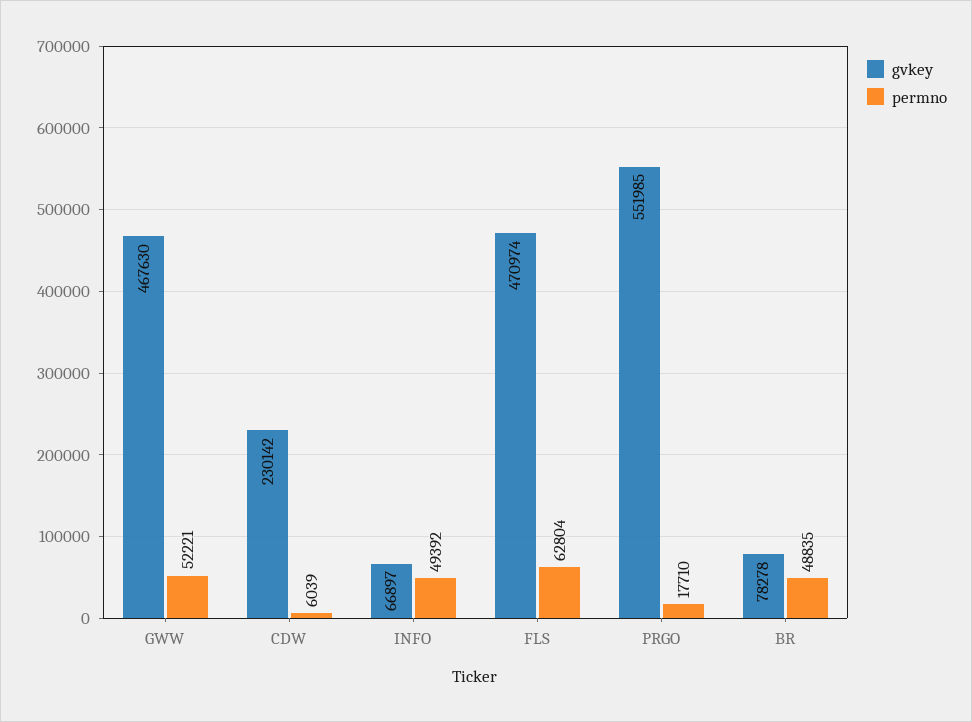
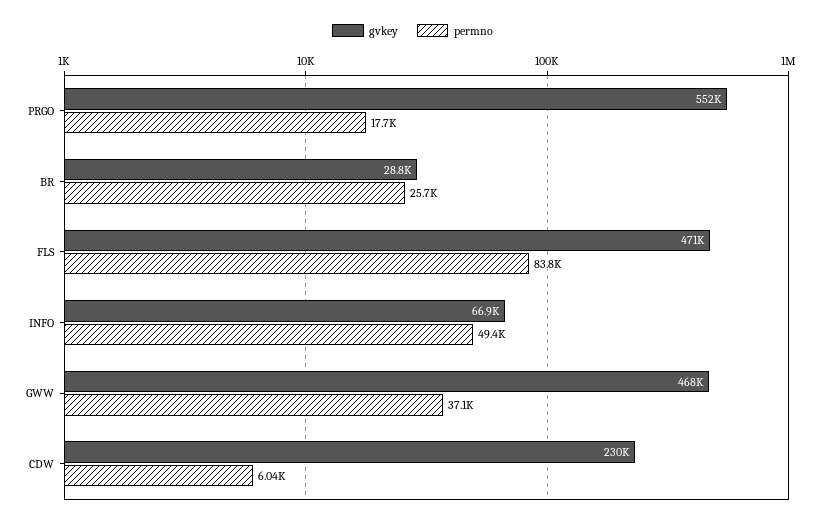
permno, GWW: 52221 -> 37100
permno, FLS: 62804 -> 83800
gvkey, BR: 78278 -> 28800
permno, BR: 48835 -> 25700

